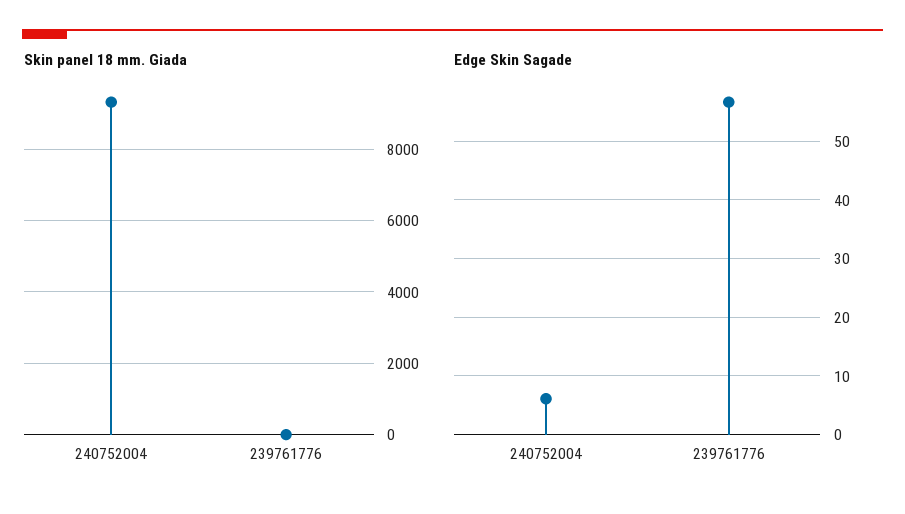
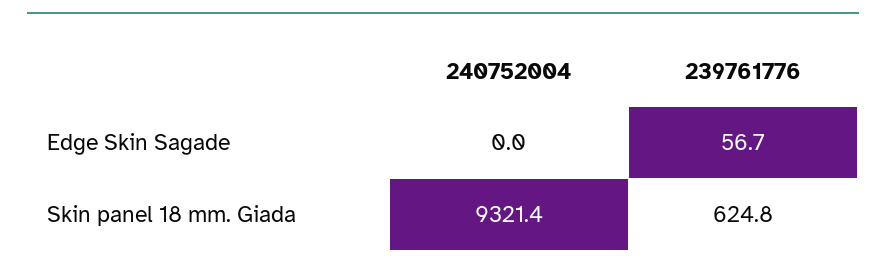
Skin panel 18 mm. Giada, 239761776: 0 -> 624.8
Edge Skin Sagade, 240752004: 6 -> 0

